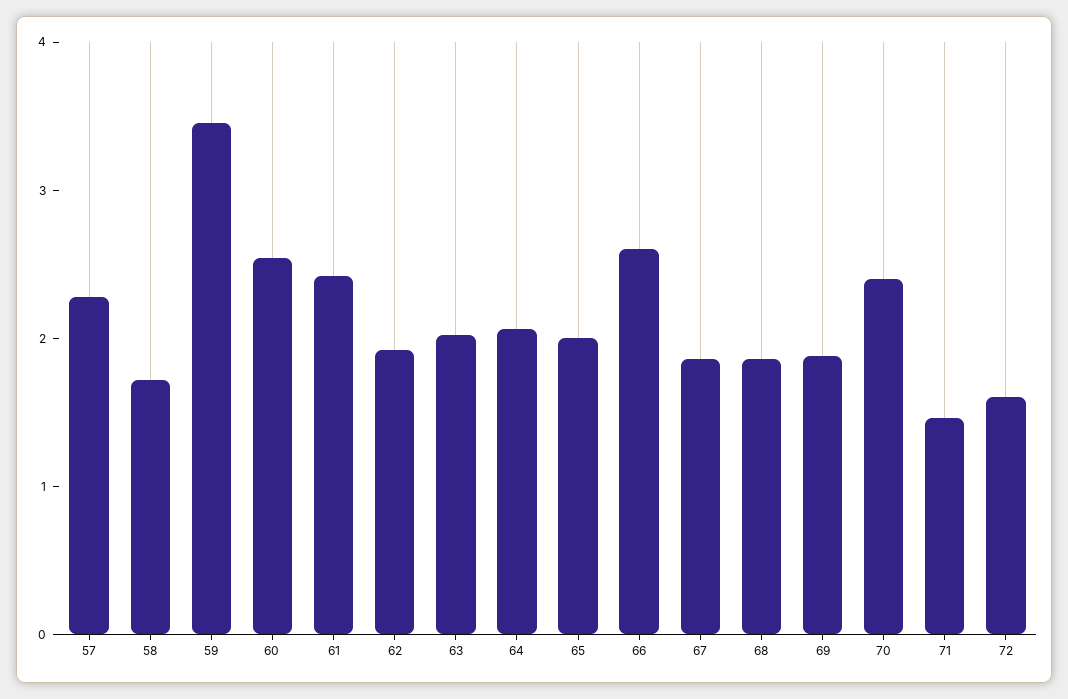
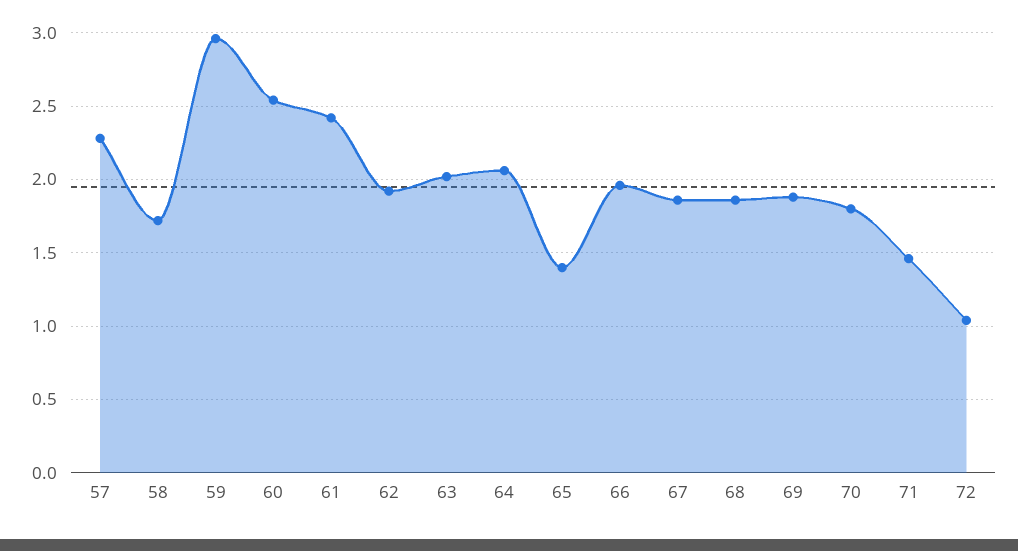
59: 3.4 -> 2.95
65: 2 -> 1.4
66: 2.6 -> 1.95
70: 2.4 -> 1.8
72: 1.6 -> 1.05

